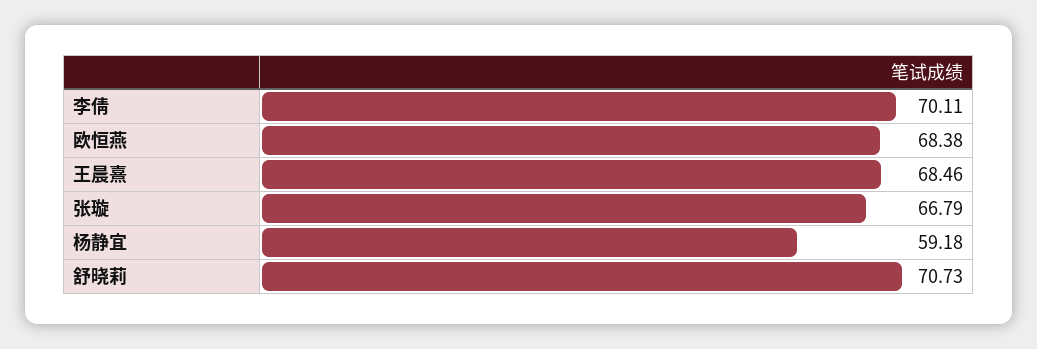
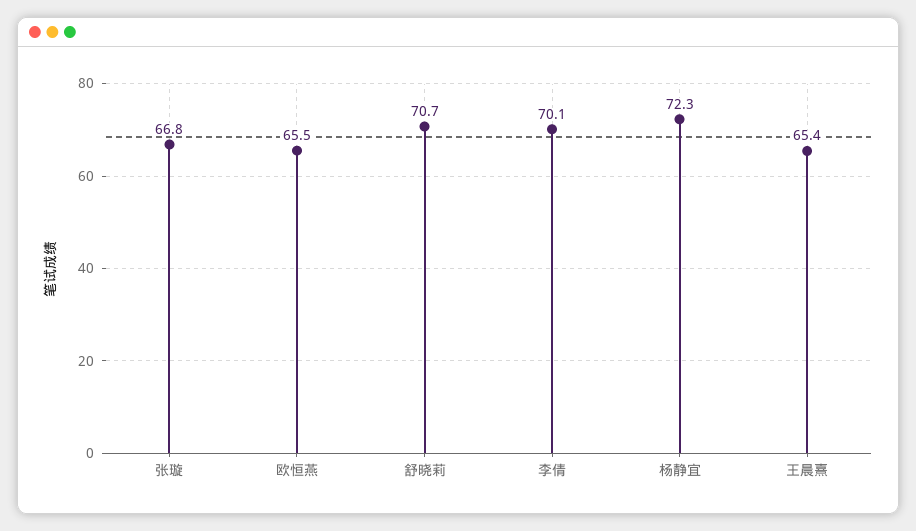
欧恒燕: 68.38 -> 65.5
王晨熹: 68.46 -> 65.4
杨静宜: 59.18 -> 72.3

